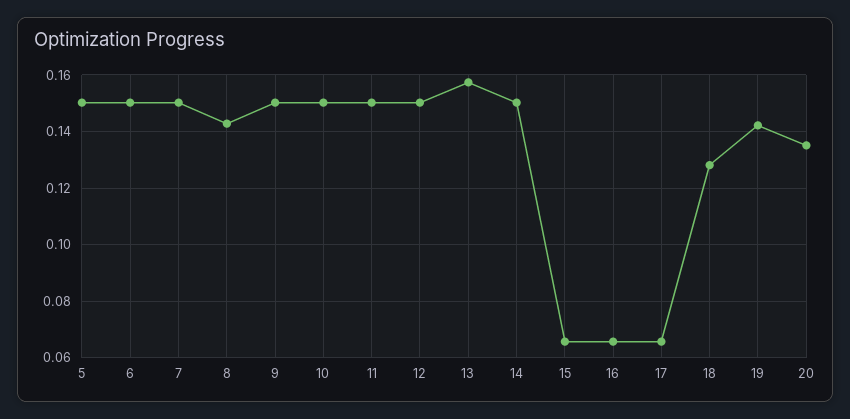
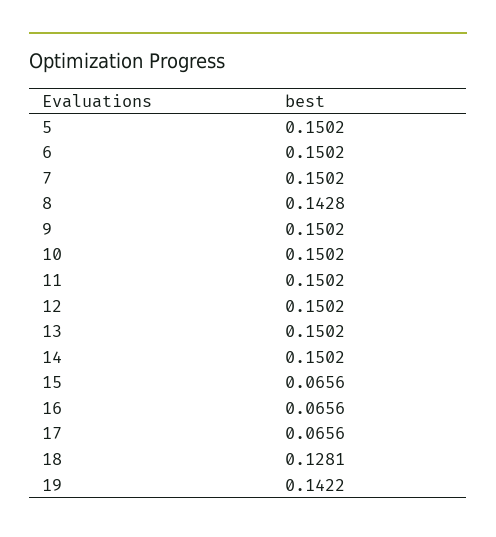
13: 0.1575 -> 0.1502
20: 0.135 -> none

